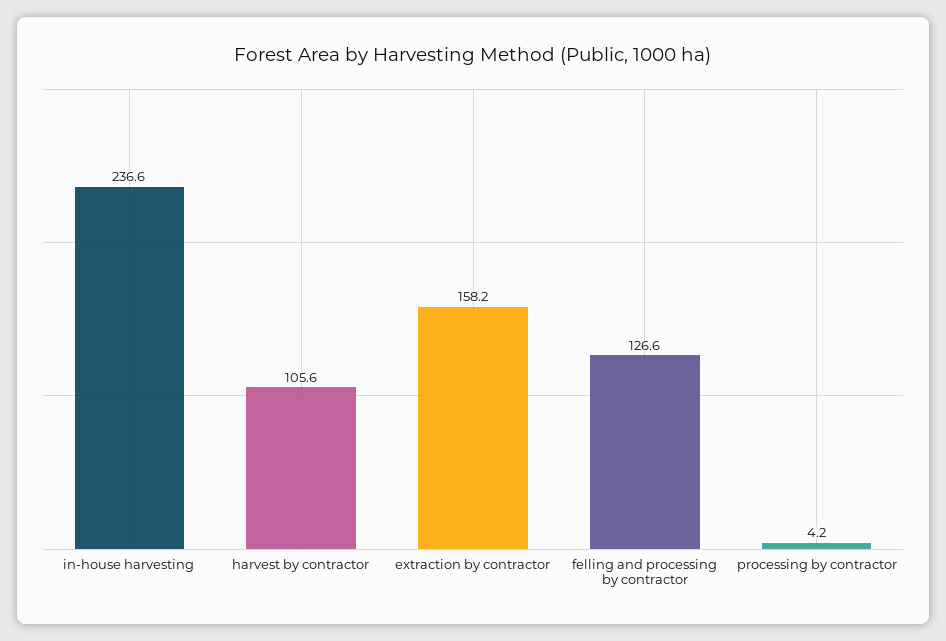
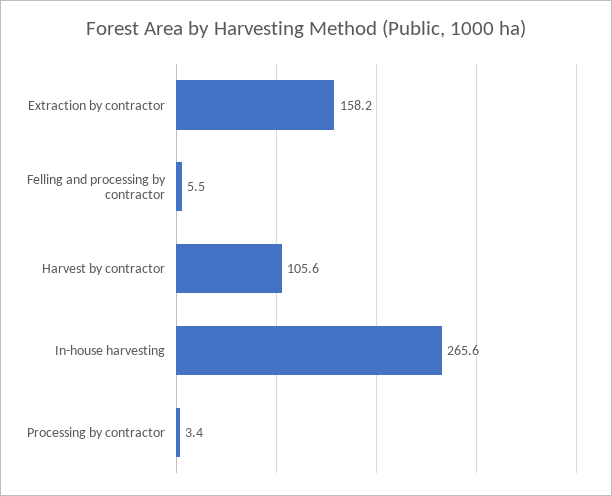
in-house harvesting: 236.6 -> 265.6
felling and processing by contractor: 126.6 -> 5.5
processing by contractor: 4.2 -> 3.4

